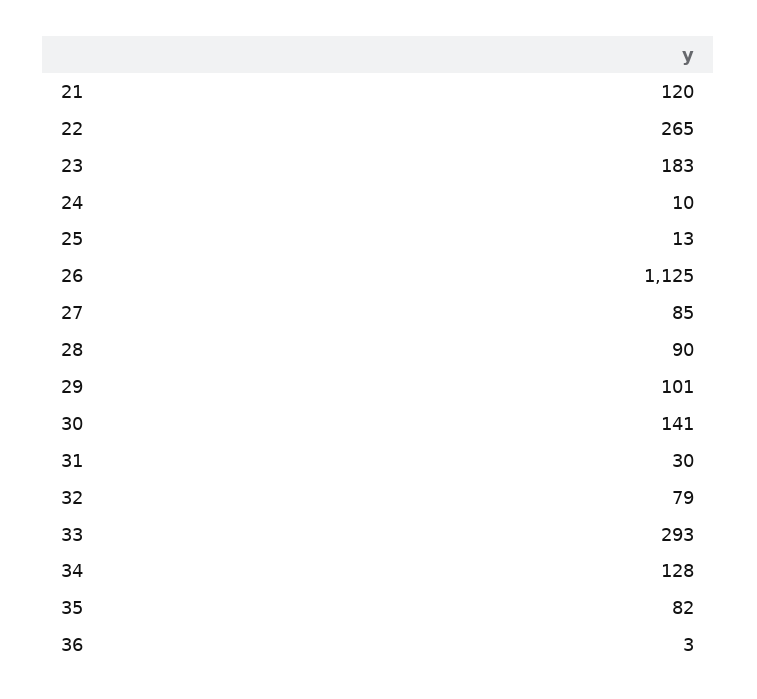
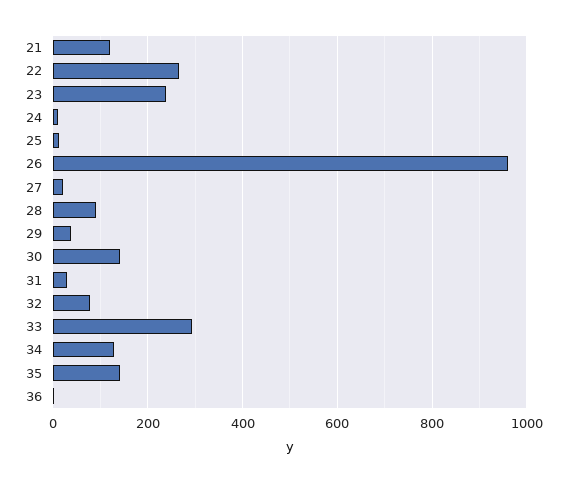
23: 183 -> 240
26: 1125 -> 960
27: 85 -> 20
29: 101 -> 40
35: 82 -> 140

